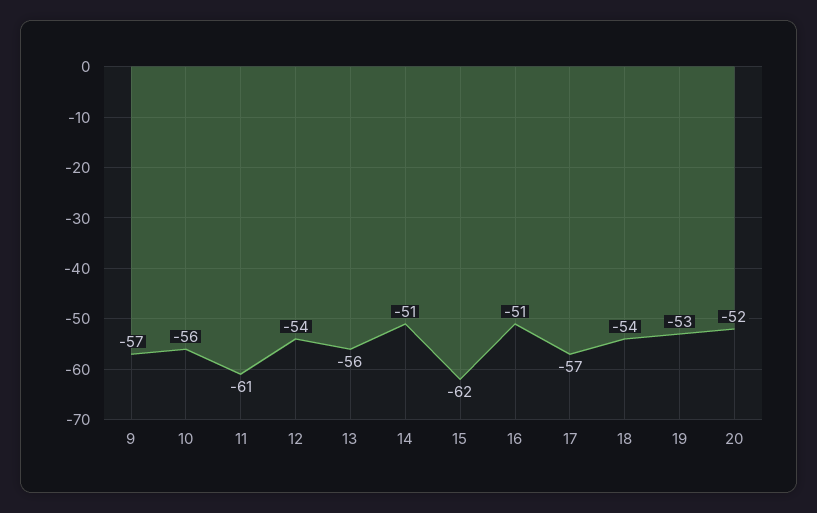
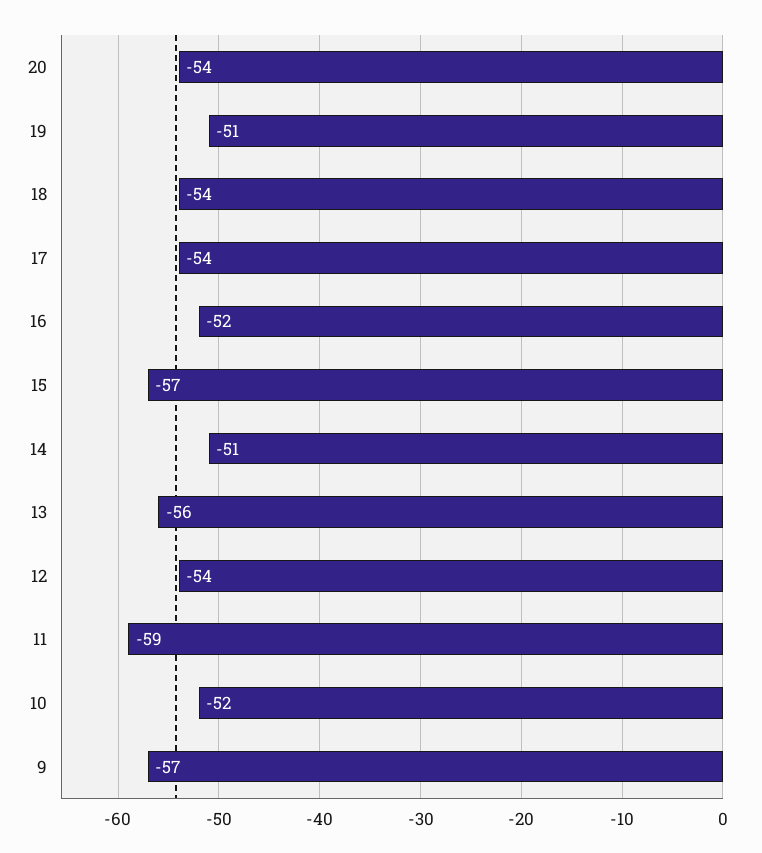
10: -56 -> -52
11: -61 -> -59
15: -62 -> -57
16: -51 -> -52
17: -57 -> -54
19: -53 -> -51
20: -52 -> -54

